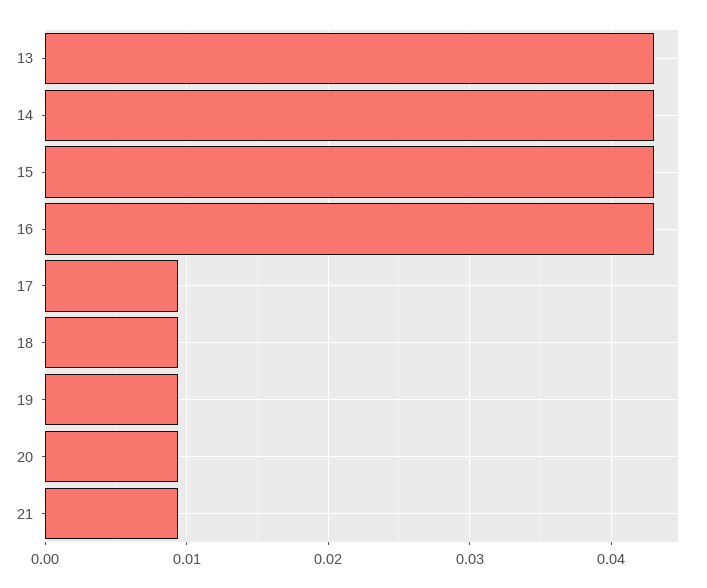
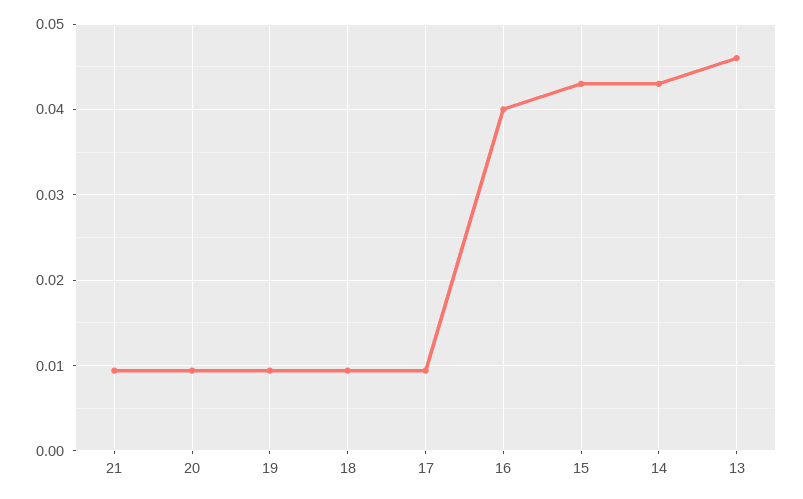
13: 0.043 -> 0.046
16: 0.043 -> 0.04

